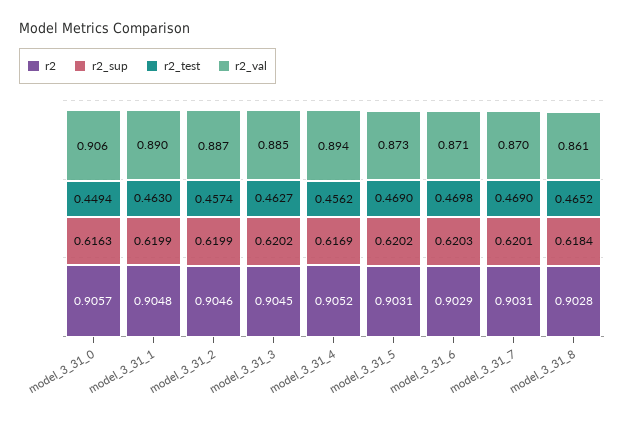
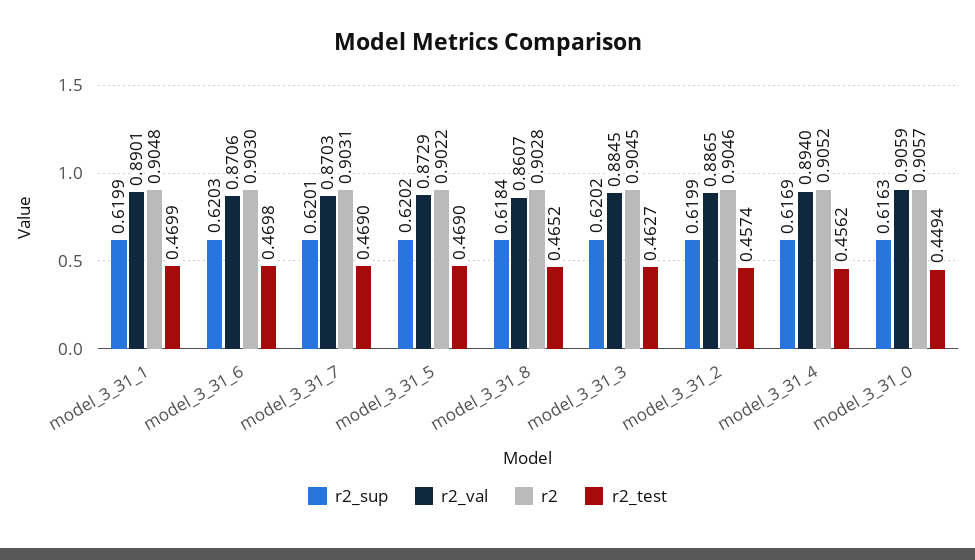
r2_test, model_3_31_1: 0.463 -> 0.4699
r2, model_3_31_5: 0.9031 -> 0.9022
r2, model_3_31_6: 0.9029 -> 0.903

